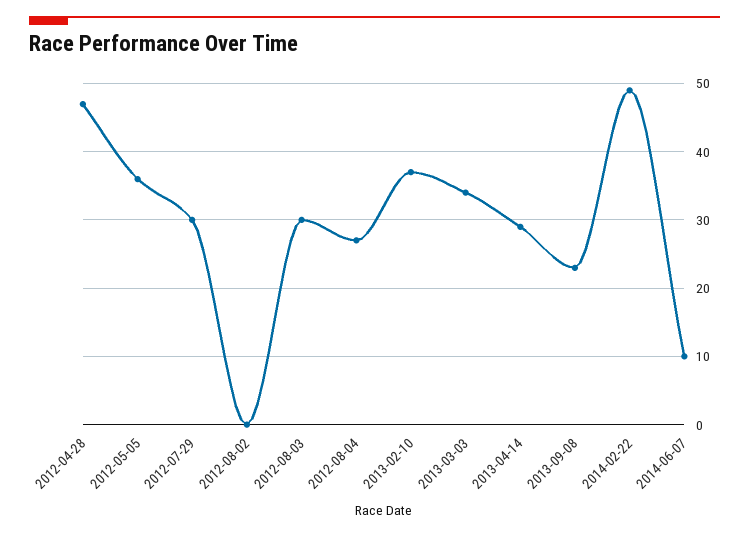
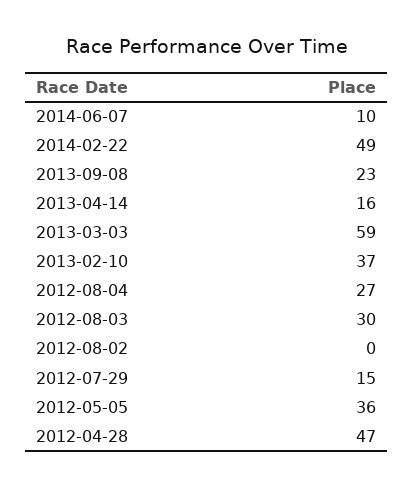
2012-07-29: 30 -> 15
2013-03-03: 34 -> 59
2013-04-14: 29 -> 16

